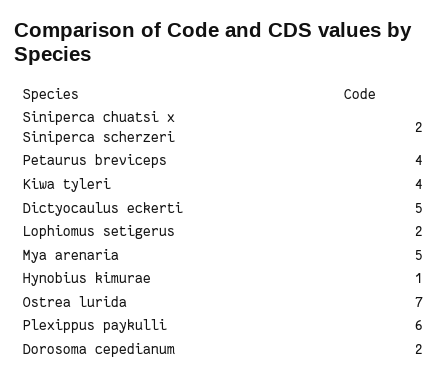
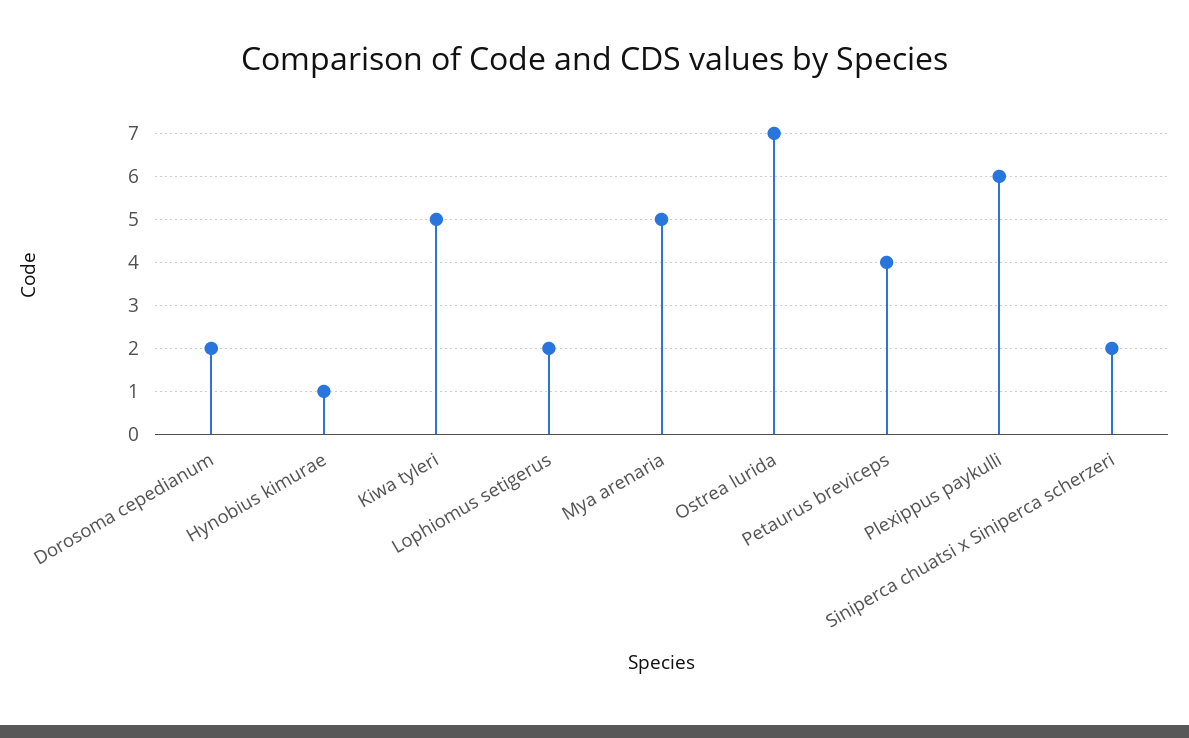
Kiwa tyleri: 4 -> 5
Dictyocaulus eckerti: 5 -> none

